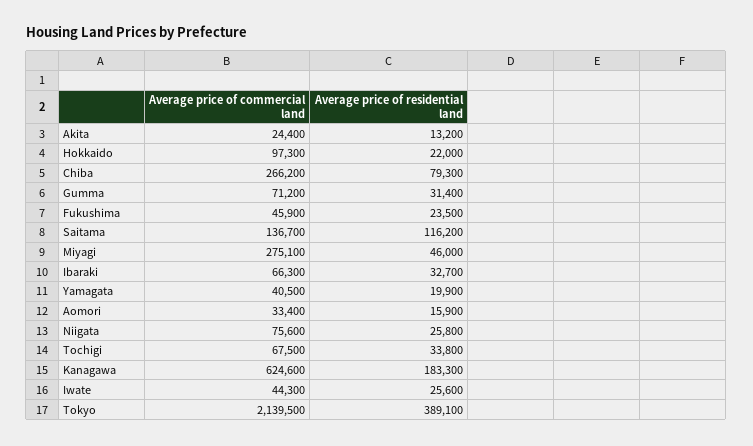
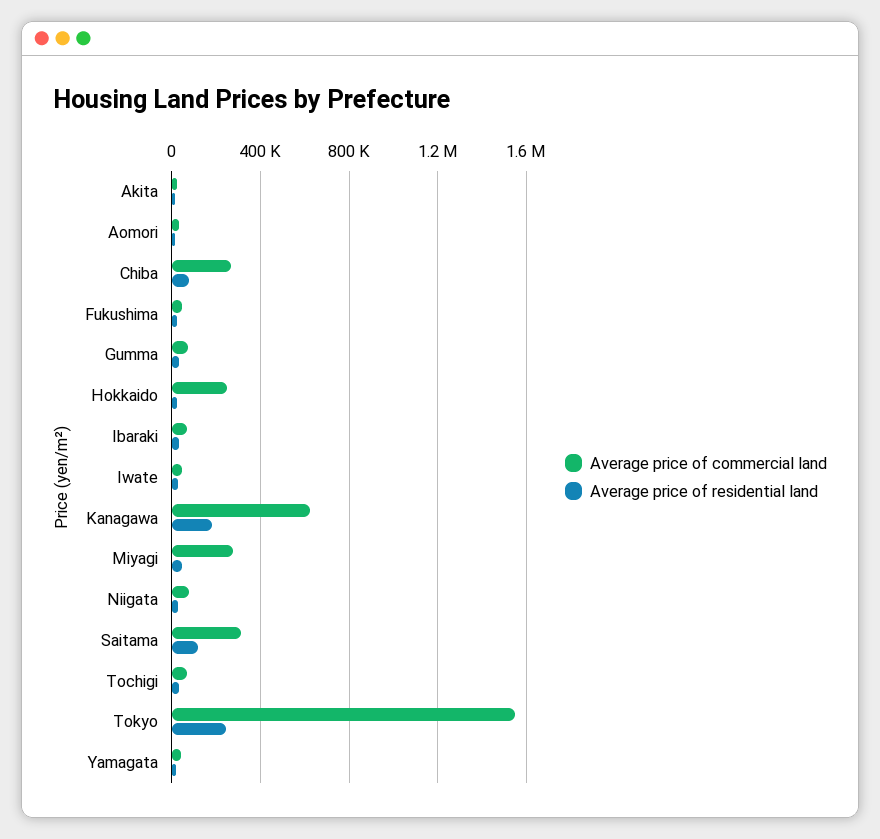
Average price of commercial land, Hokkaido: 97300 -> 250000
Average price of commercial land, Saitama: 136700 -> 300000
Average price of commercial land, Tokyo: 2139500 -> 1550000
Average price of residential land, Tokyo: 389100 -> 250000

